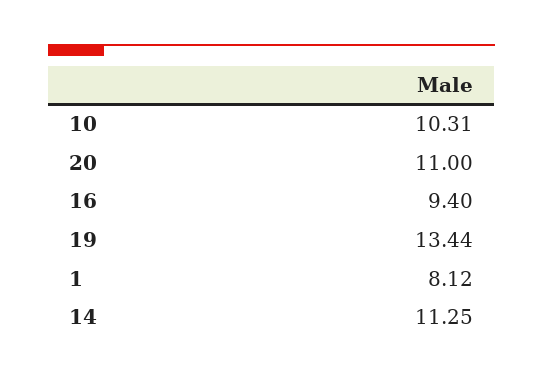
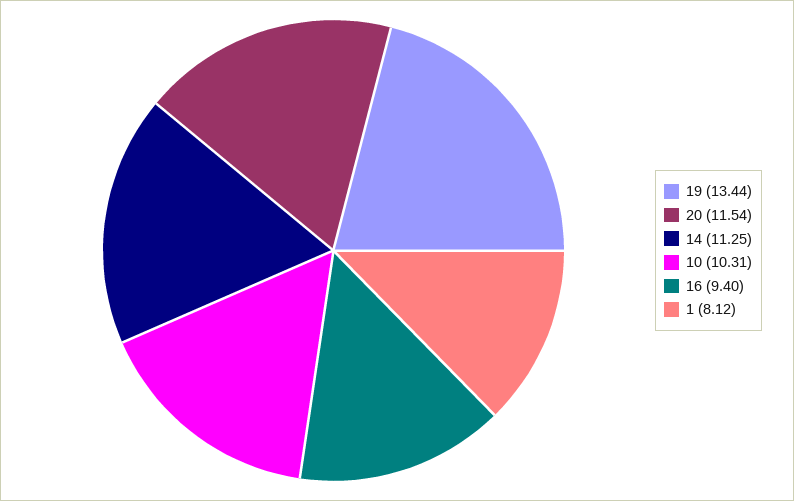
20: 11 -> 11.54

